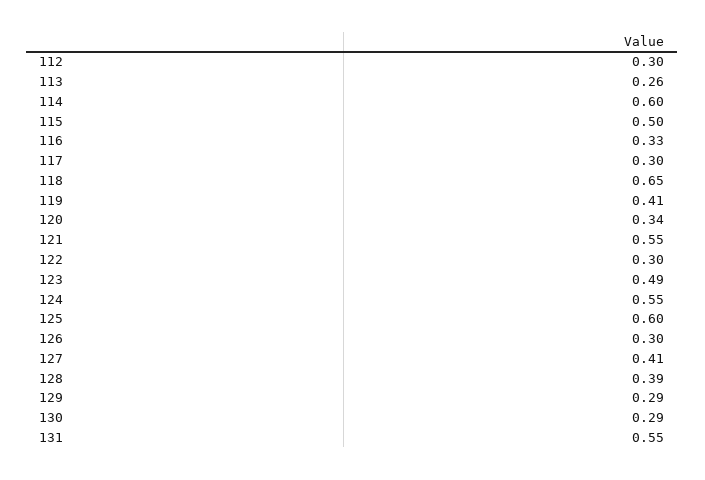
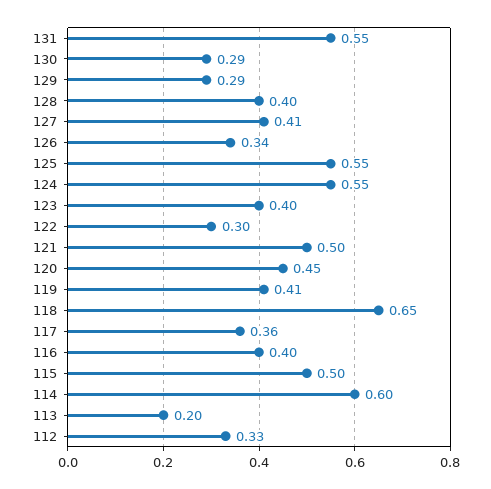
112: 0.3 -> 0.33
113: 0.26 -> 0.2
116: 0.33 -> 0.4
117: 0.3 -> 0.36
120: 0.34 -> 0.45
121: 0.55 -> 0.5
123: 0.49 -> 0.4
125: 0.6 -> 0.55
126: 0.3 -> 0.34
128: 0.39 -> 0.4

